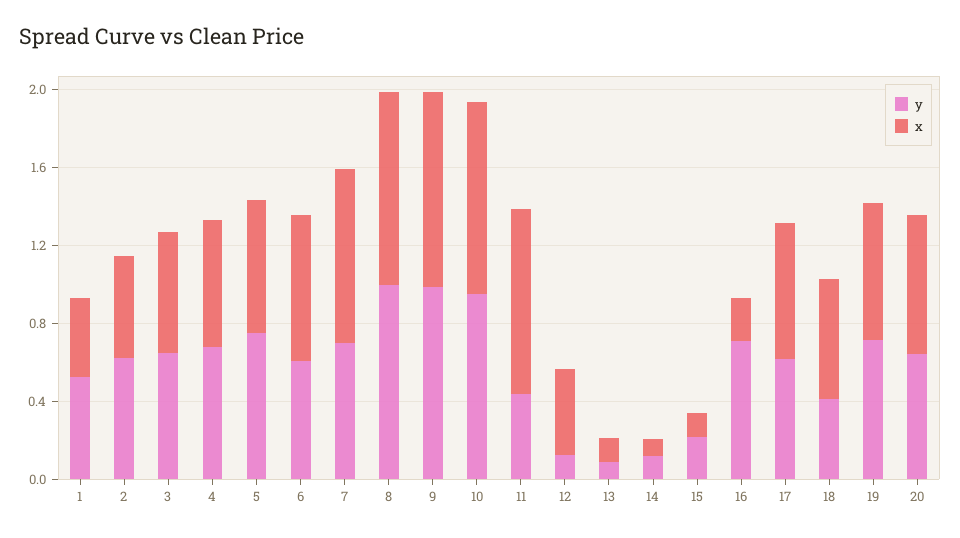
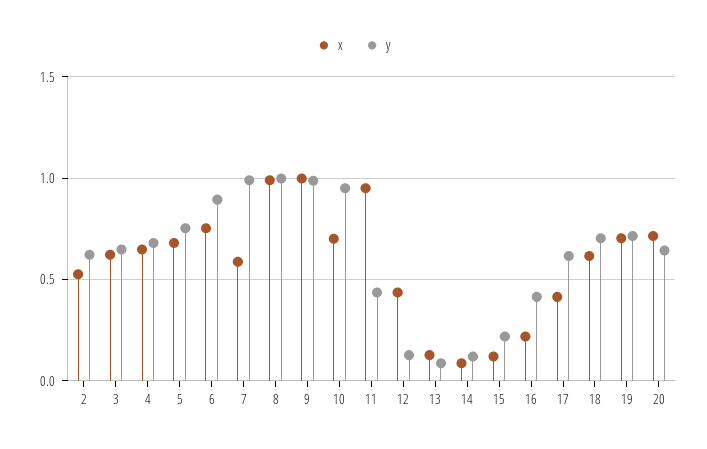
y, 1: 0.5 -> none
x, 1: 0.4 -> none
y, 6: 0.6 -> 0.9
y, 7: 0.7 -> 1
x, 7: 0.9 -> 0.6
x, 10: 1 -> 0.7
y, 16: 0.7 -> 0.4
x, 17: 0.7 -> 0.4
y, 18: 0.4 -> 0.7

